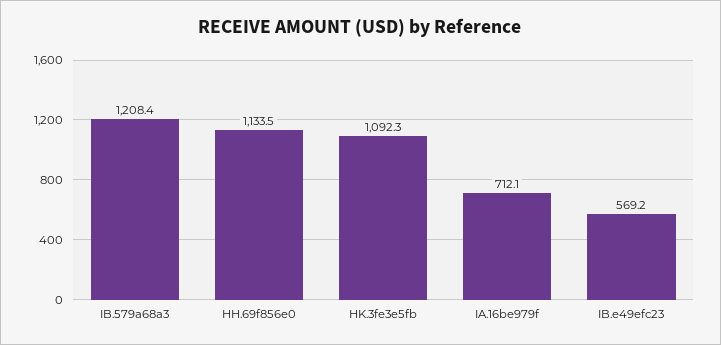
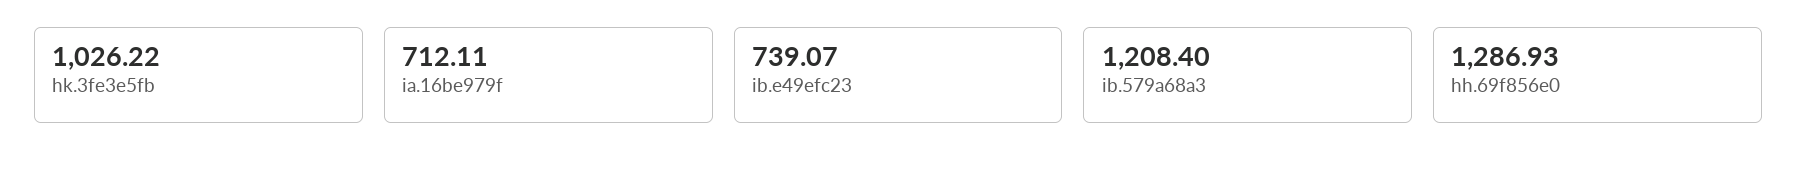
HH.69f856e0: 1133.5 -> 1286.93
HK.3fe3e5fb: 1092.3 -> 1026.22
IB.e49efc23: 569.2 -> 739.07

